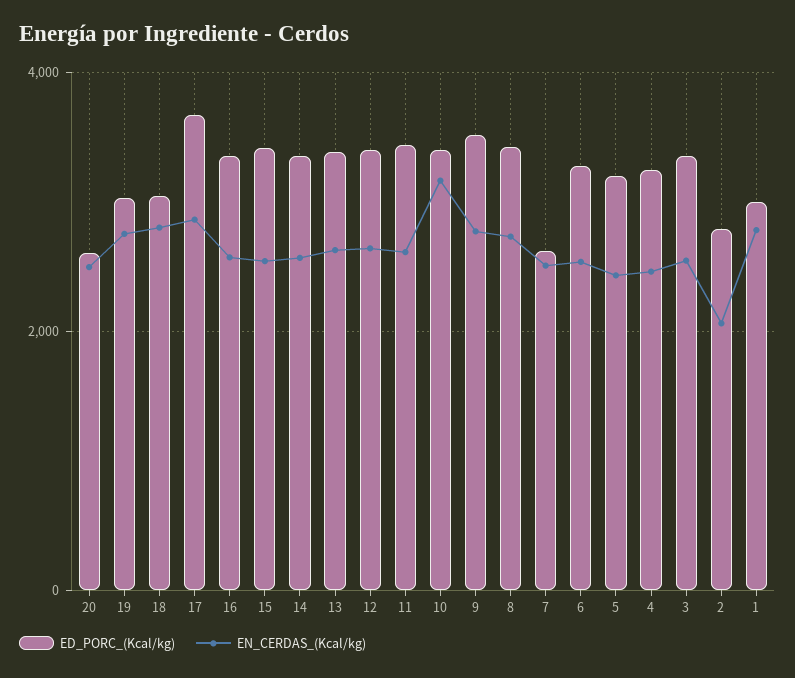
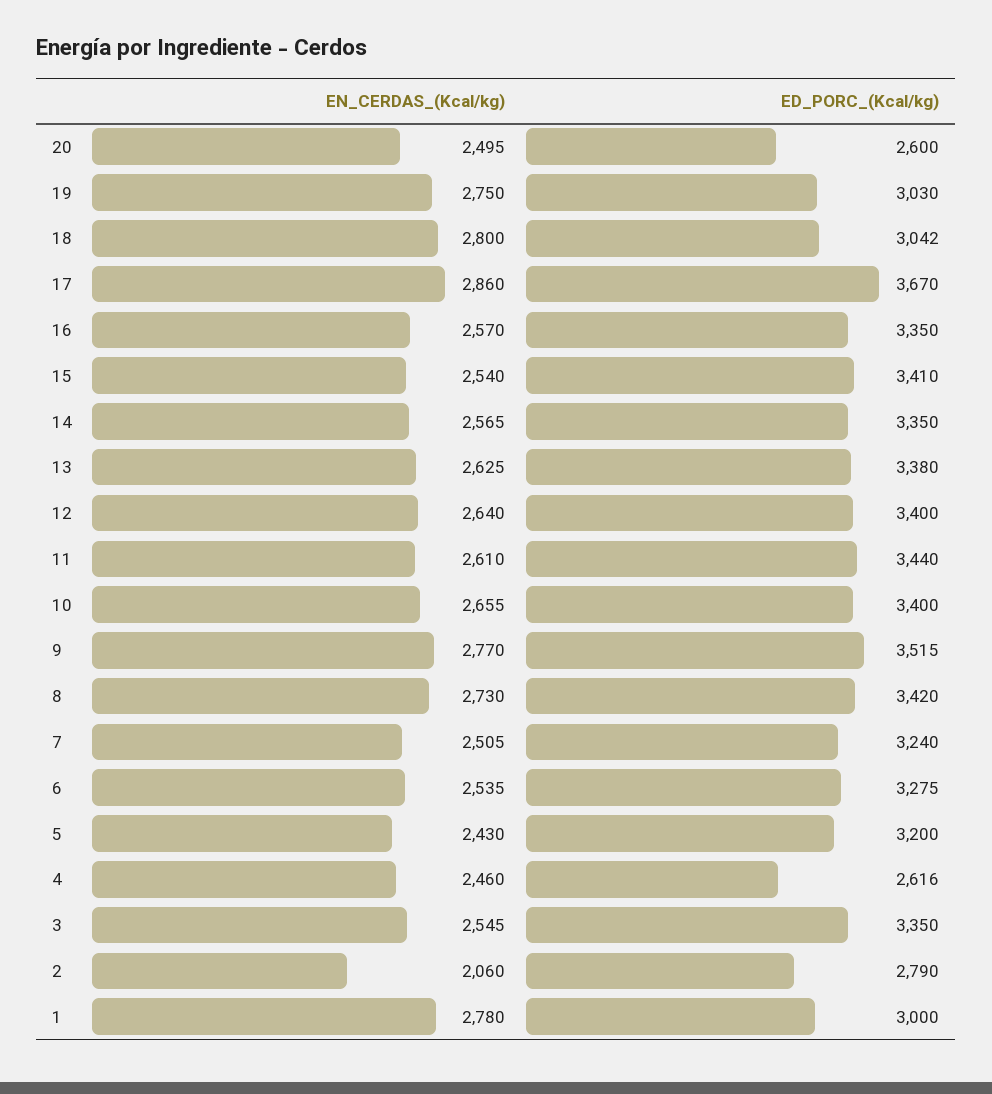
EN_CERDAS_(Kcal/kg), 10: 3200 -> 2655
ED_PORC_(Kcal/kg), 7: 2600 -> 3240
ED_PORC_(Kcal/kg), 4: 3200 -> 2616

